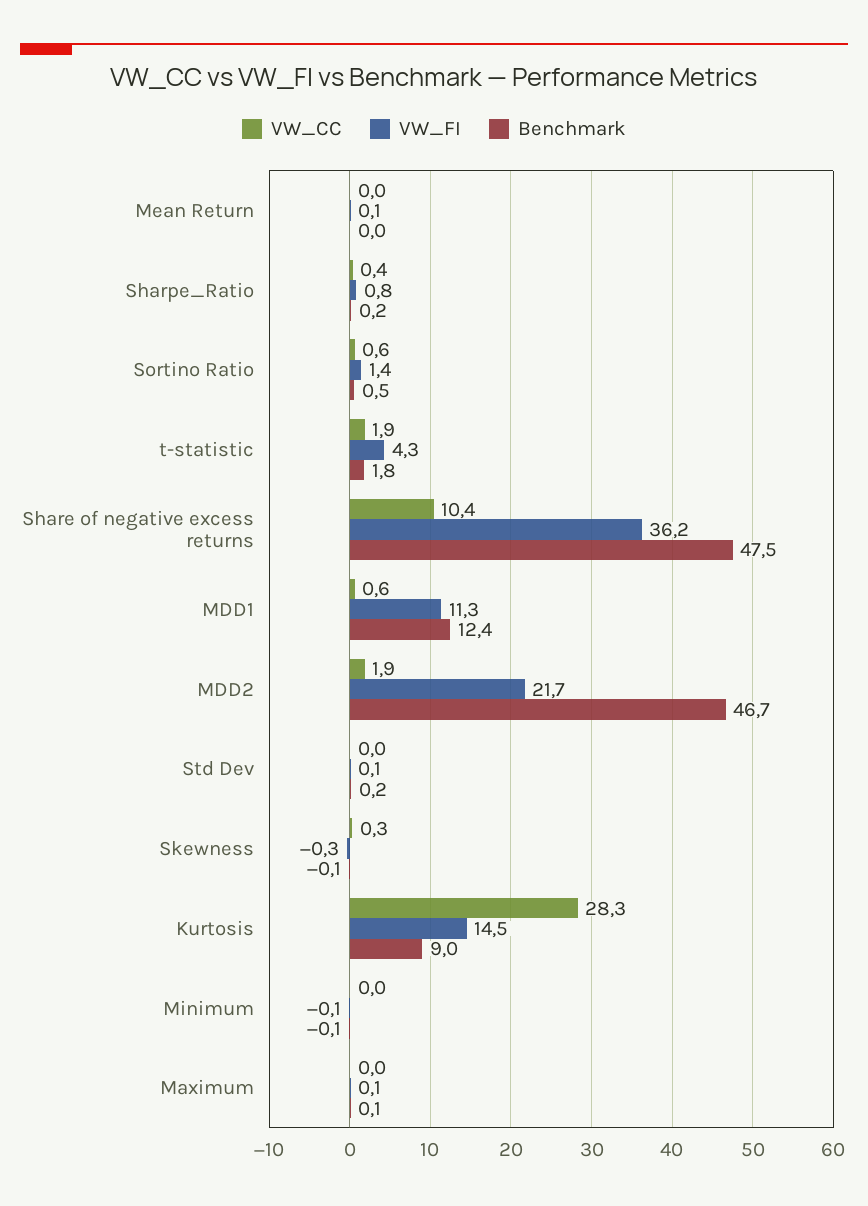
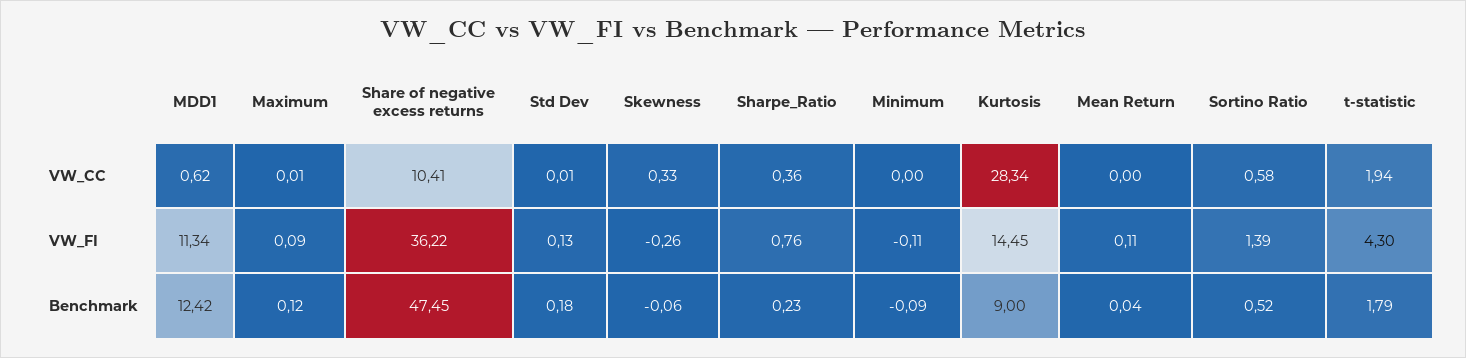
VW_CC, MDD2: 1.9 -> none
VW_FI, MDD2: 21.7 -> none
Benchmark, MDD2: 46.7 -> none

